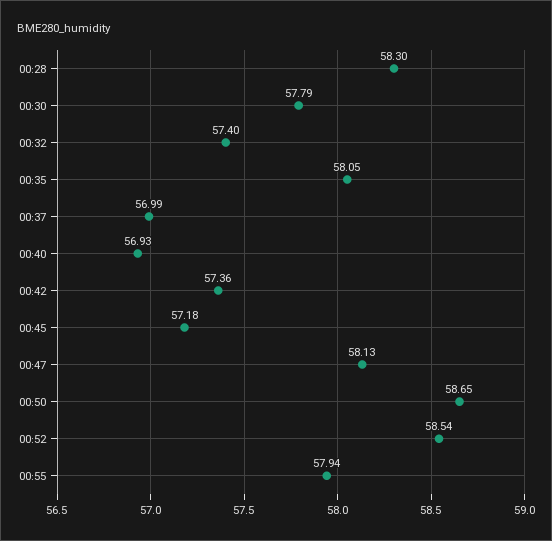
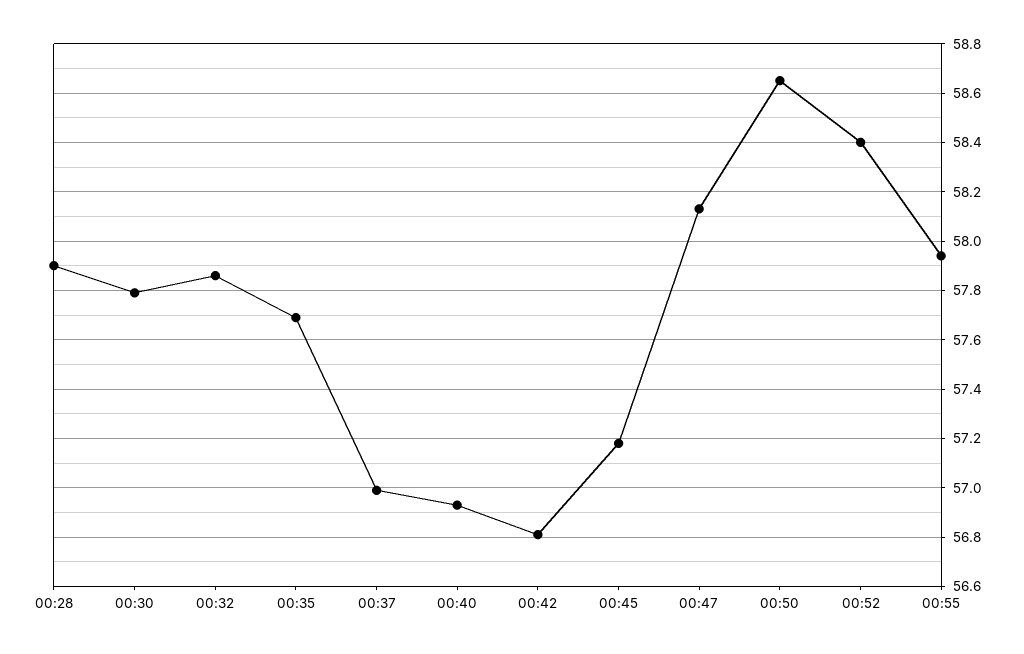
00:28: 58.3 -> 57.9
00:32: 57.4 -> 57.85
00:35: 58.05 -> 57.7
00:42: 57.36 -> 56.8
00:52: 58.54 -> 58.4

